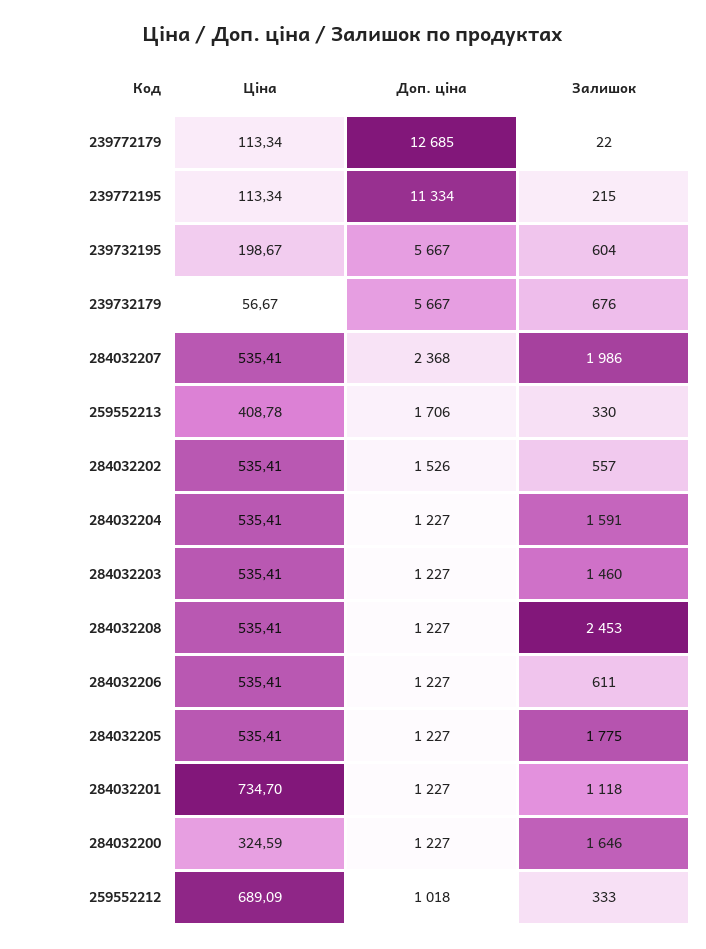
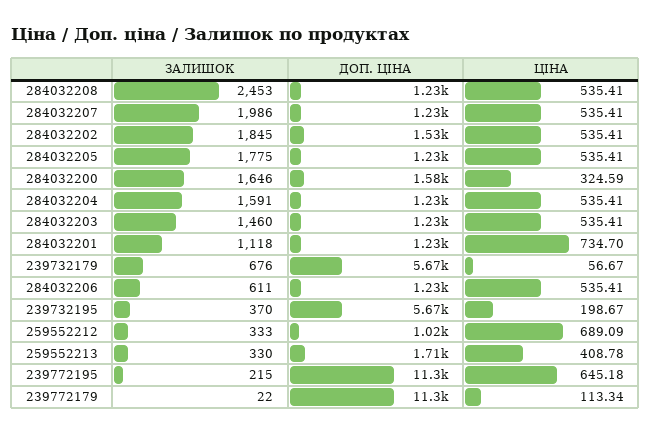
Доп. ціна, 239772179: 12685 -> 11300
Ціна, 239772195: 113.34 -> 645.18
Залишок, 239732195: 604 -> 370
Доп. ціна, 284032207: 2368 -> 1230
Залишок, 284032202: 557 -> 1845
Доп. ціна, 284032200: 1227 -> 1580

